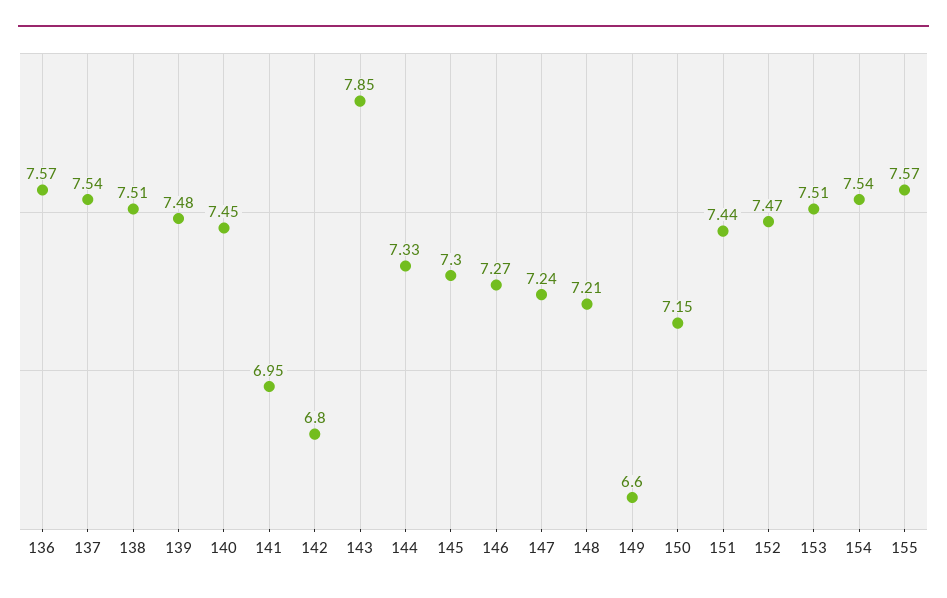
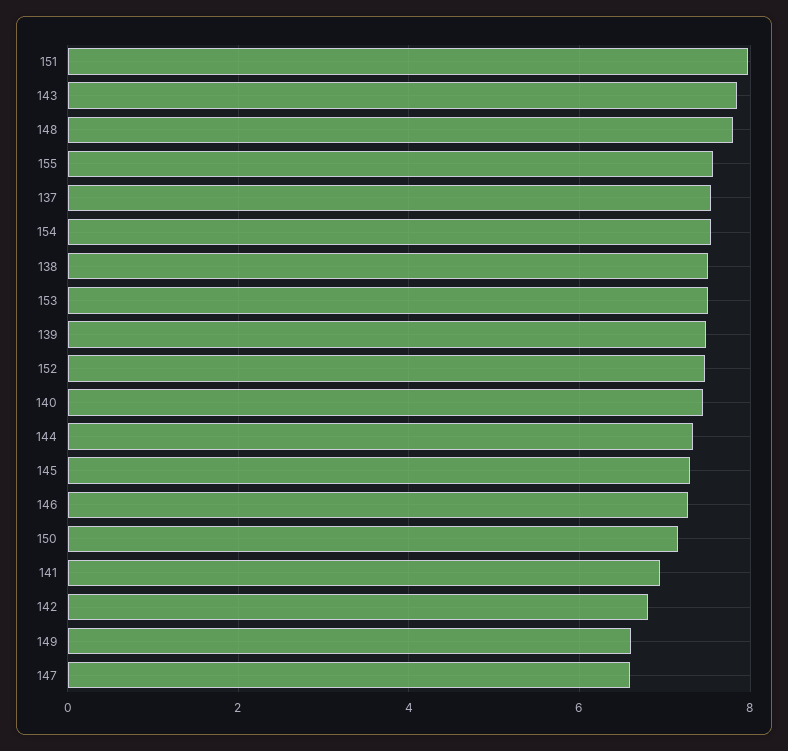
136: 7.57 -> none
147: 7.24 -> 6.6
148: 7.21 -> 7.8
151: 7.44 -> 8

